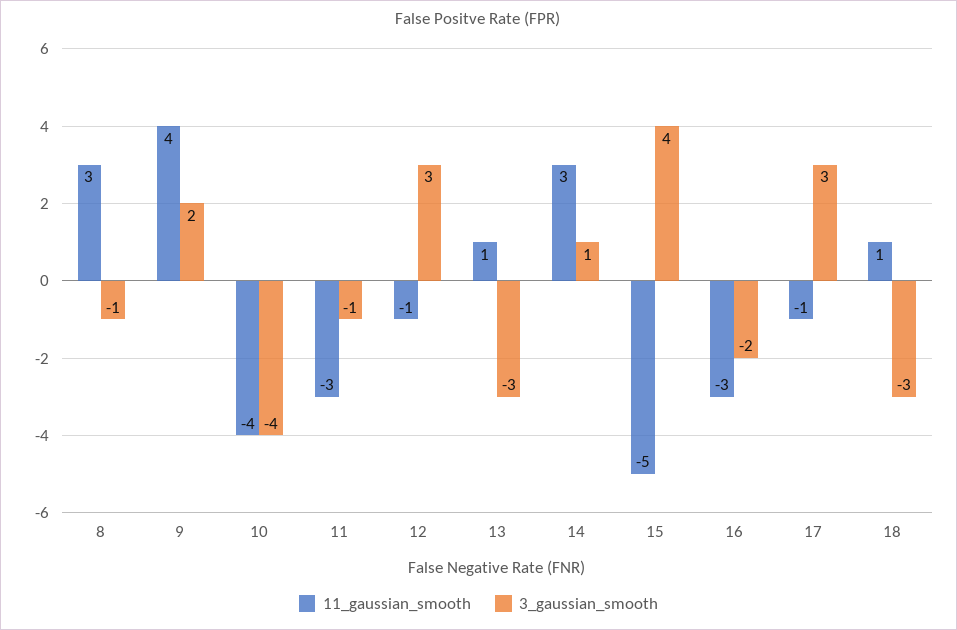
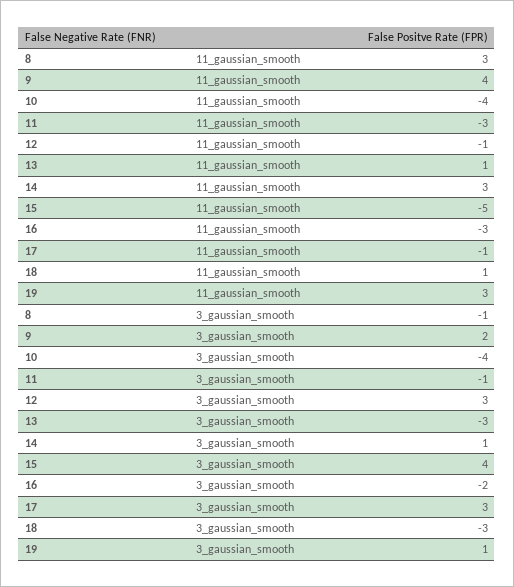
11_gaussian_smooth, 19: none -> 3
3_gaussian_smooth, 19: none -> 1

